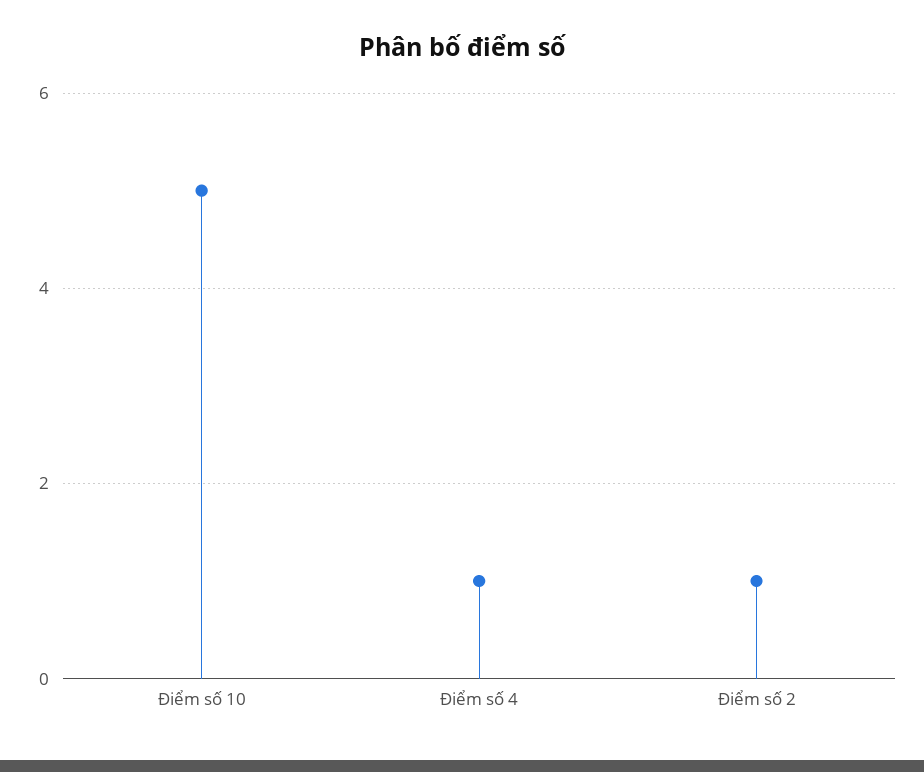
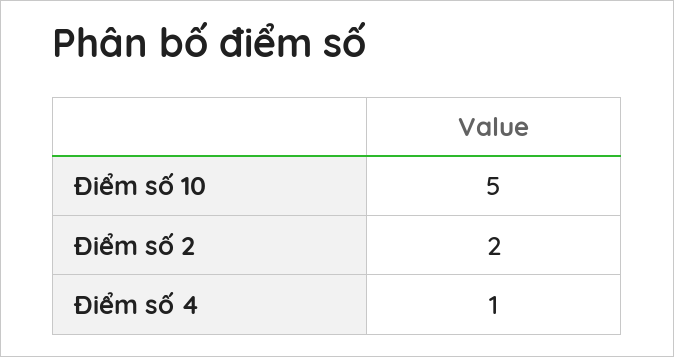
Điểm số 2: 1 -> 2

